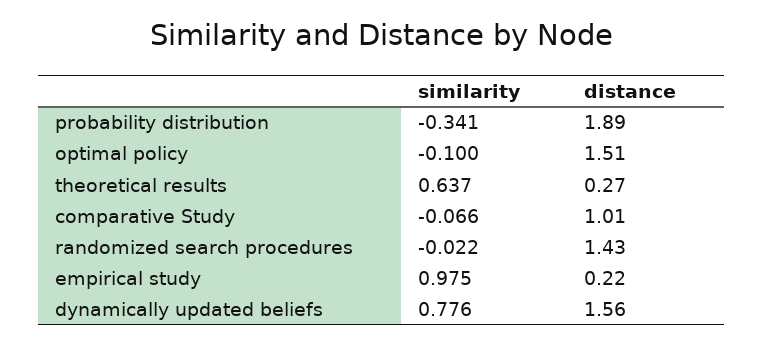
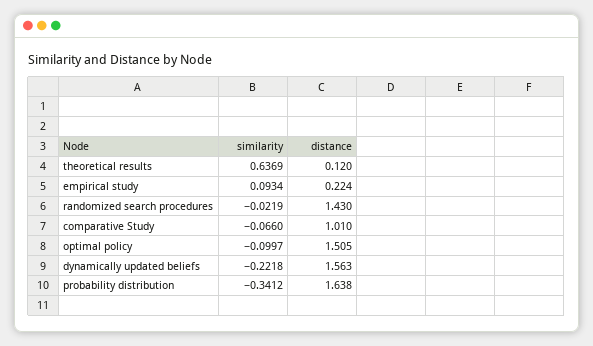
distance, probability distribution: 1.89 -> 1.638
distance, theoretical results: 0.27 -> 0.12
similarity, empirical study: 0.975 -> 0.0934
similarity, dynamically updated beliefs: 0.776 -> -0.2218

